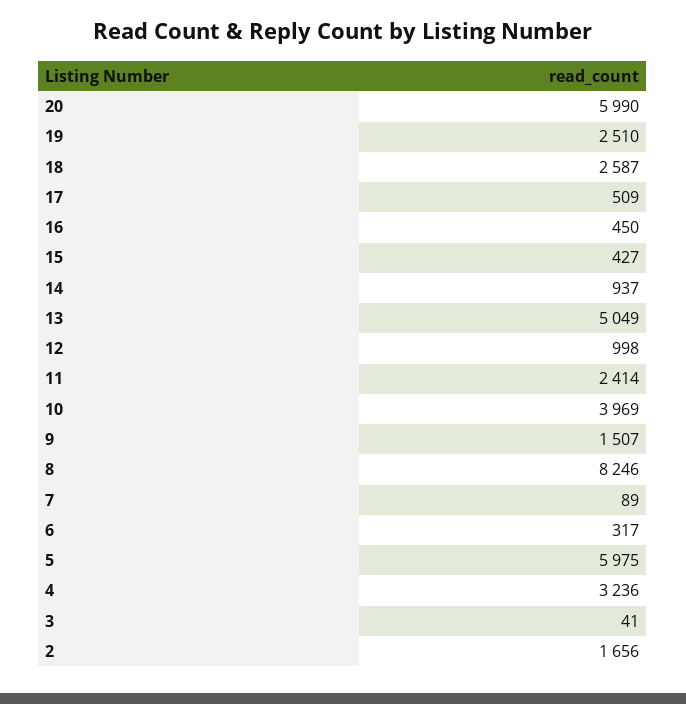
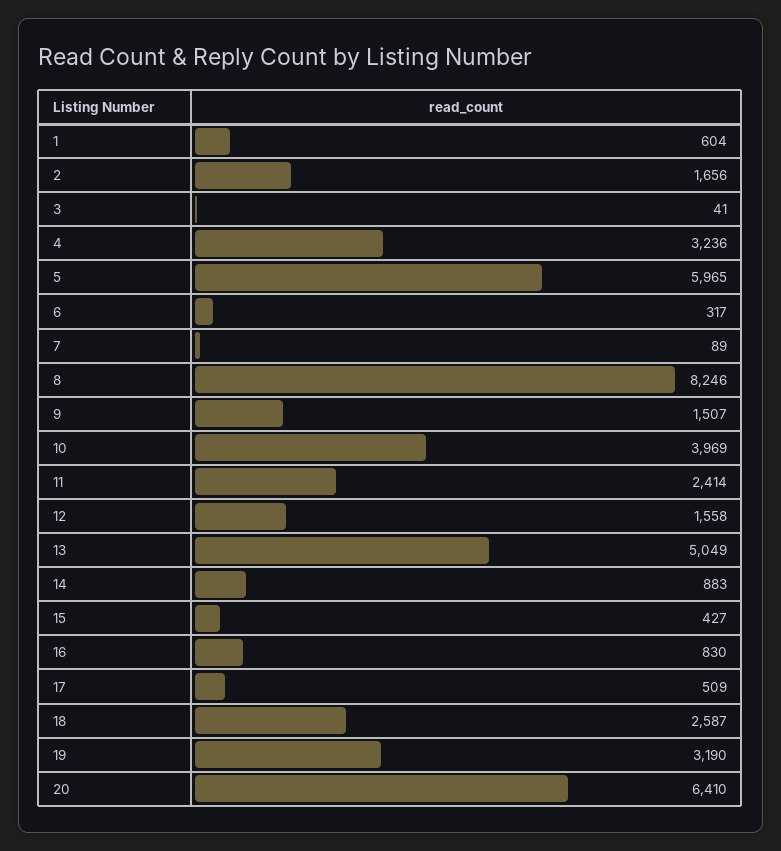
20: 5990 -> 6410
19: 2510 -> 3190
16: 450 -> 830
14: 937 -> 883
12: 998 -> 1558
5: 5975 -> 5965
1: none -> 604

